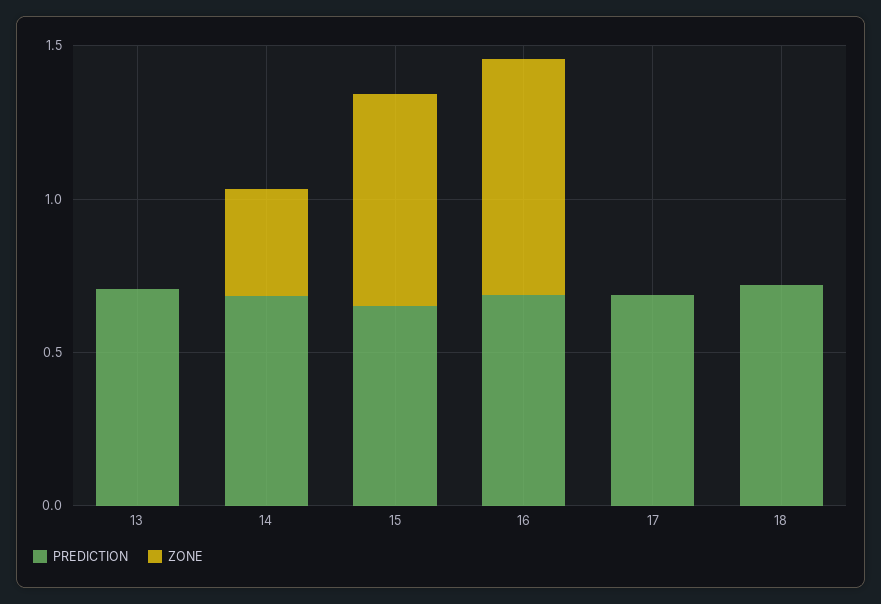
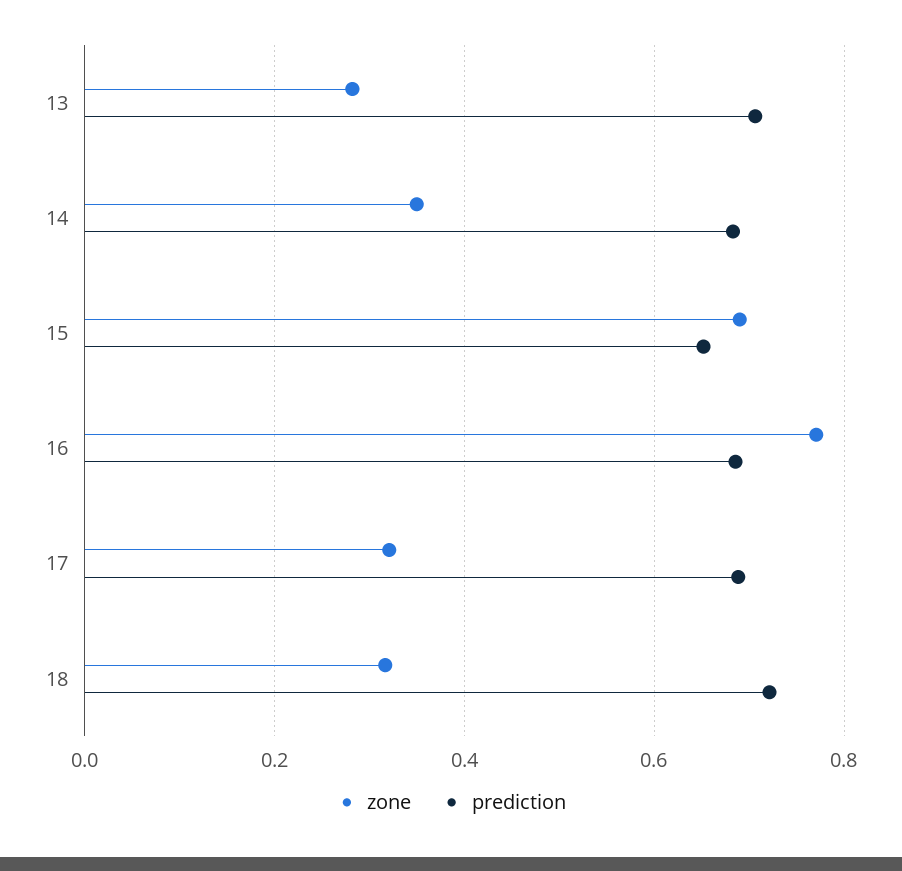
ZONE, 13: 0 -> 0.28
ZONE, 17: 0 -> 0.32
ZONE, 18: 0 -> 0.32

